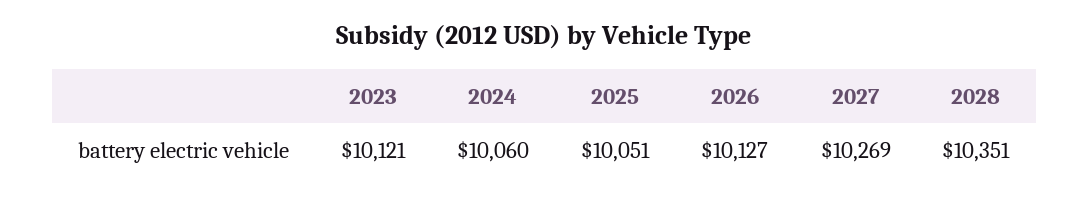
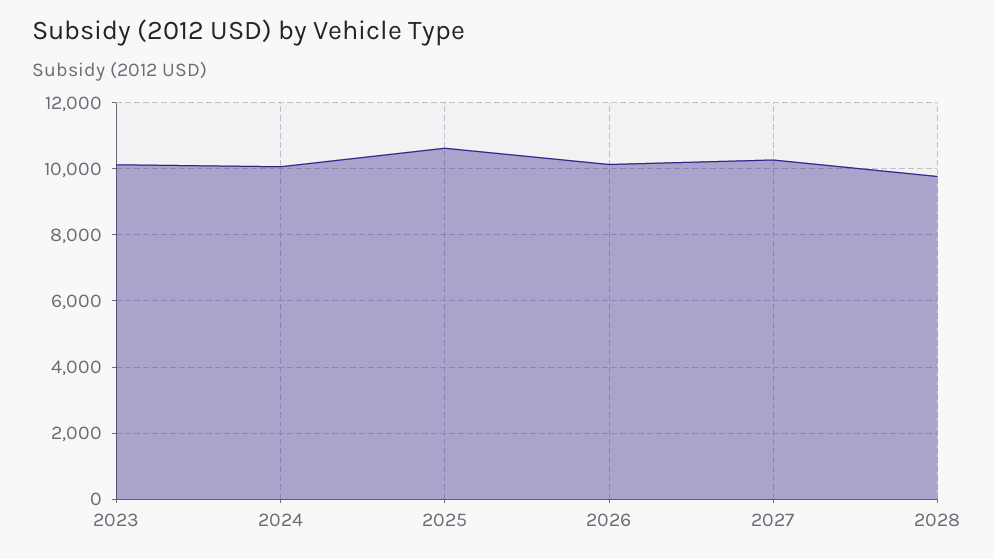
2025: 10051 -> 10600
2028: 10351 -> 9800

